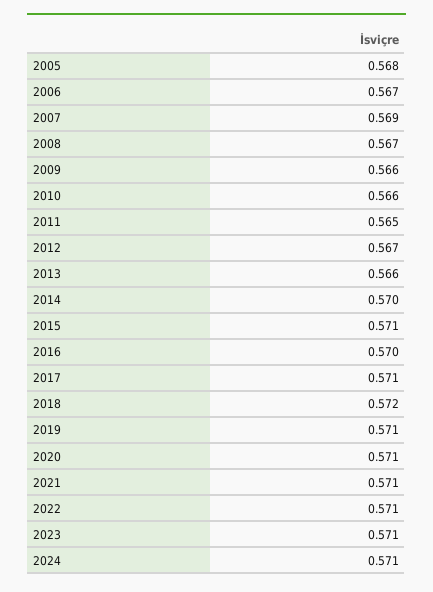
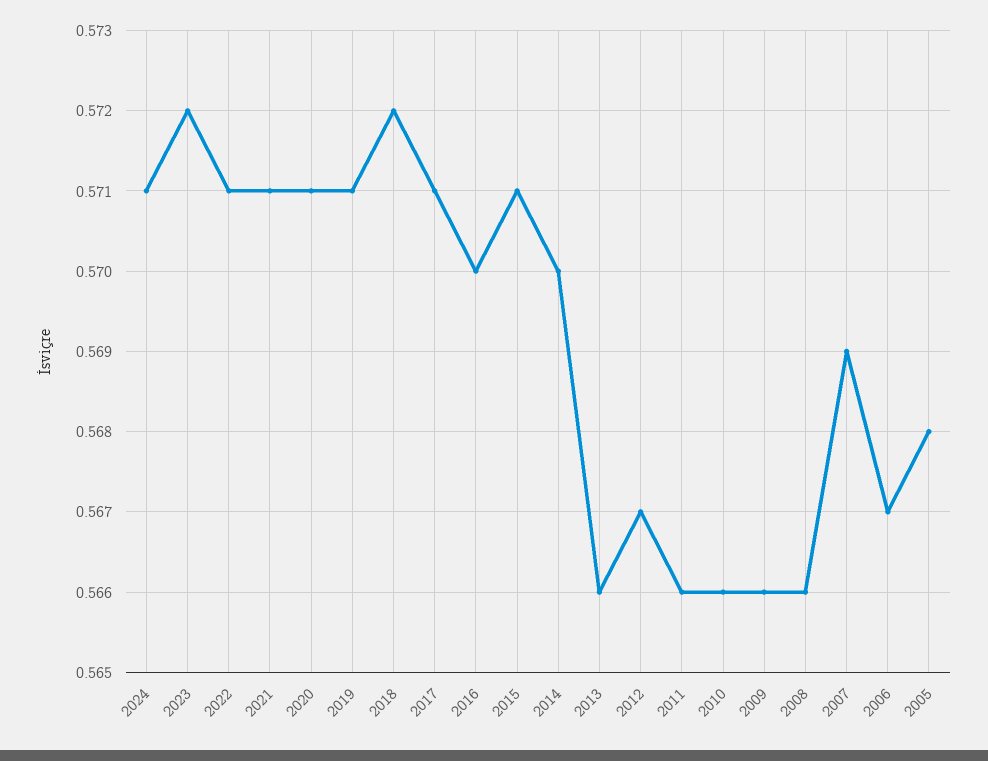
2008: 0.567 -> 0.566
2011: 0.565 -> 0.566
2023: 0.571 -> 0.572

